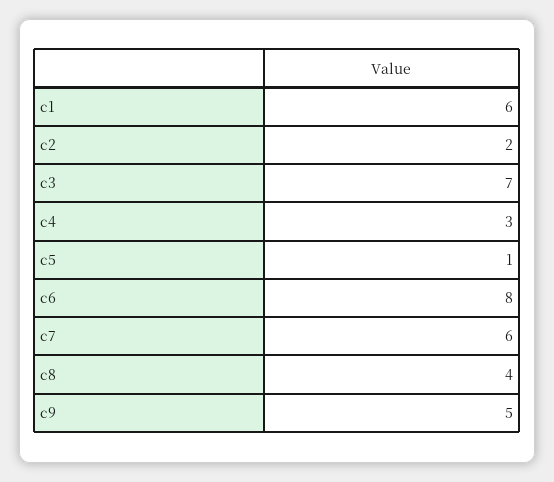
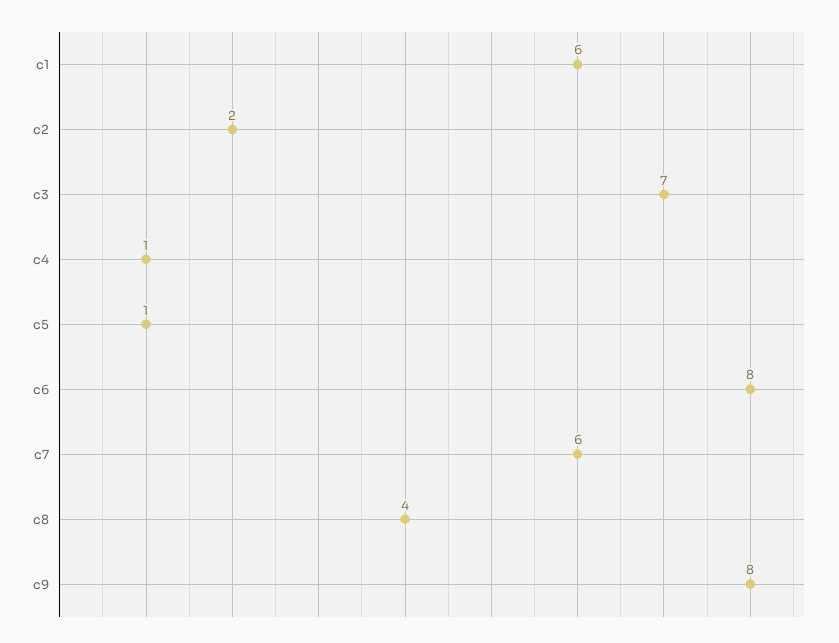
c4: 3 -> 1
c9: 5 -> 8

